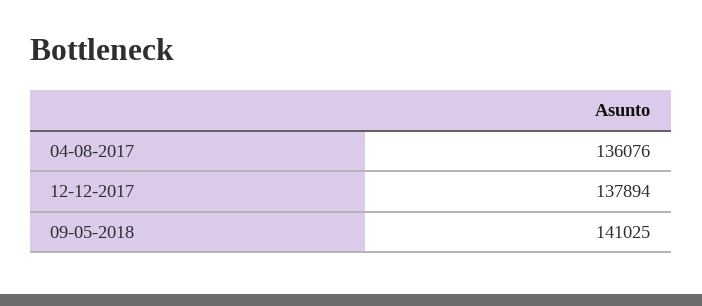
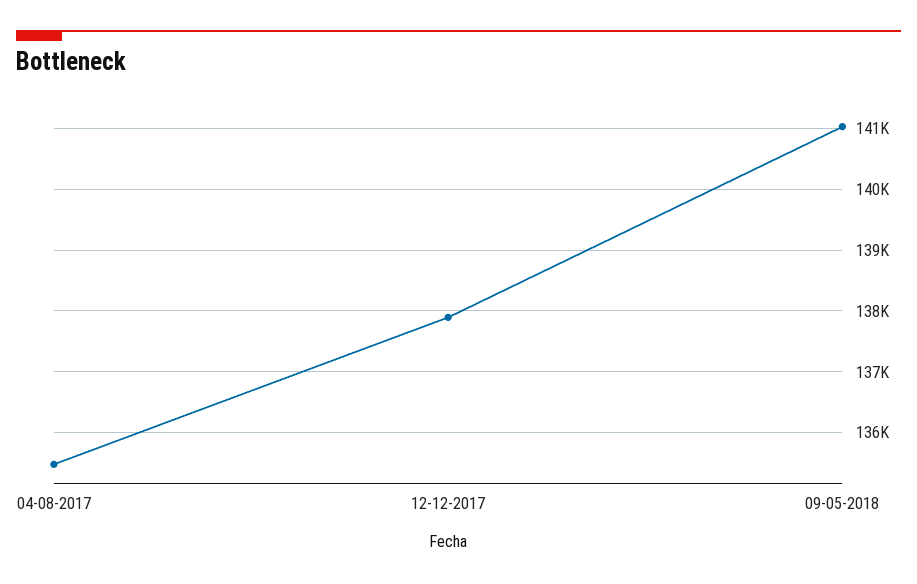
04-08-2017: 136076 -> 135500

